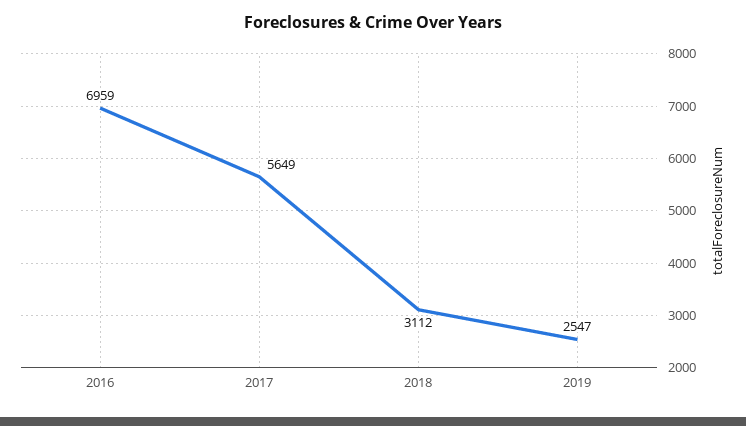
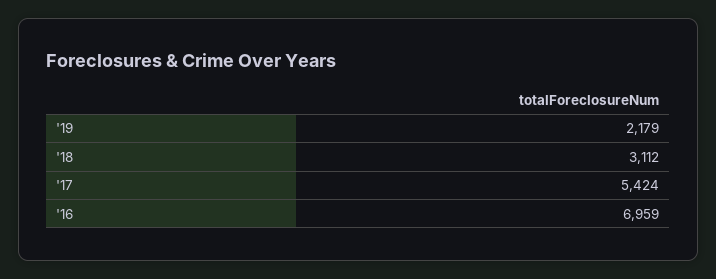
2017: 5649 -> 5424
2019: 2547 -> 2179

